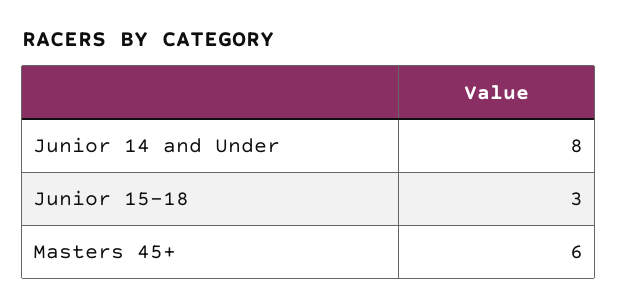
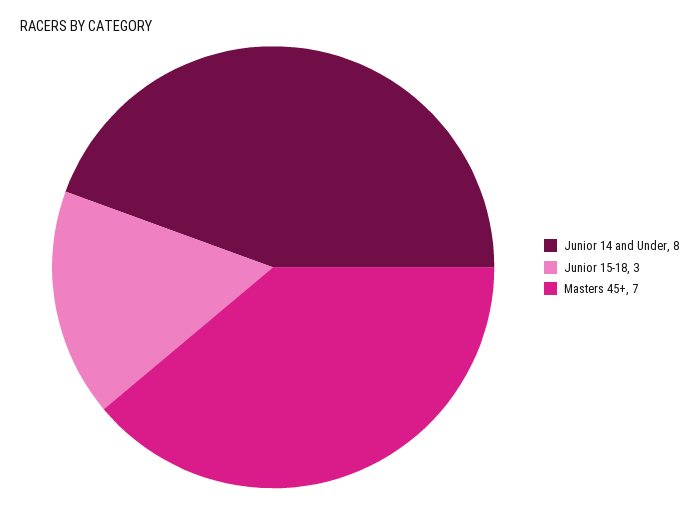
Masters 45+: 6 -> 7

